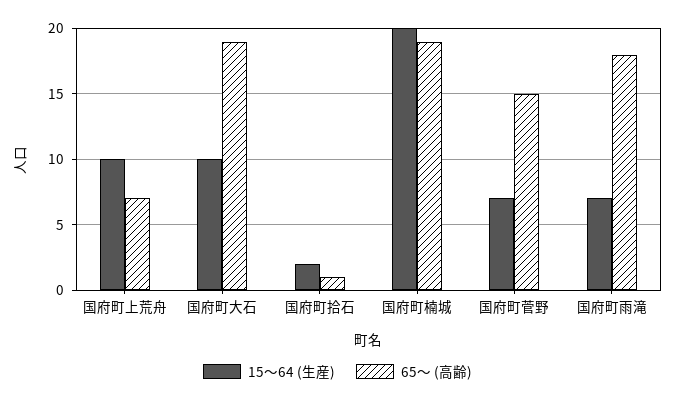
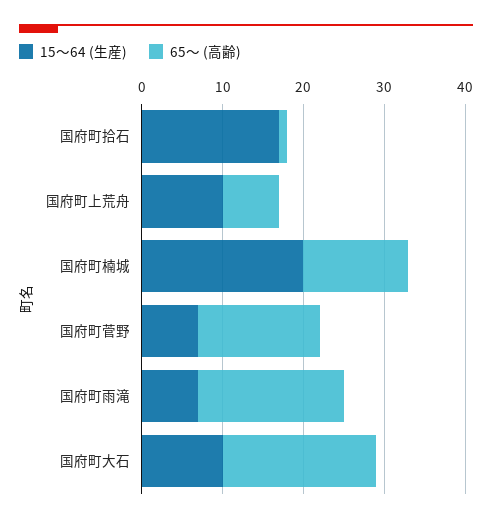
15～64 (生産), 国府町拾石: 2 -> 17
65～ (高齢), 国府町楠城: 19 -> 13

